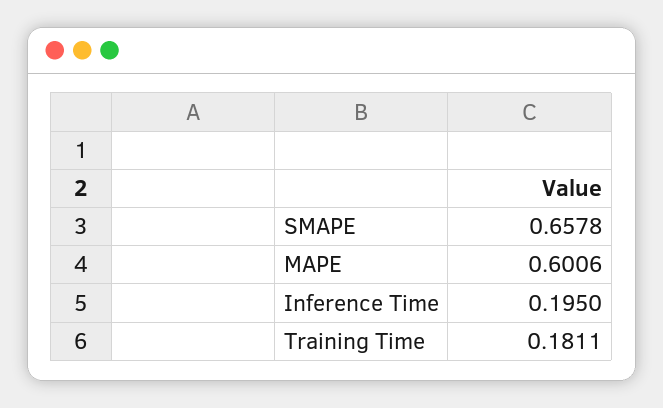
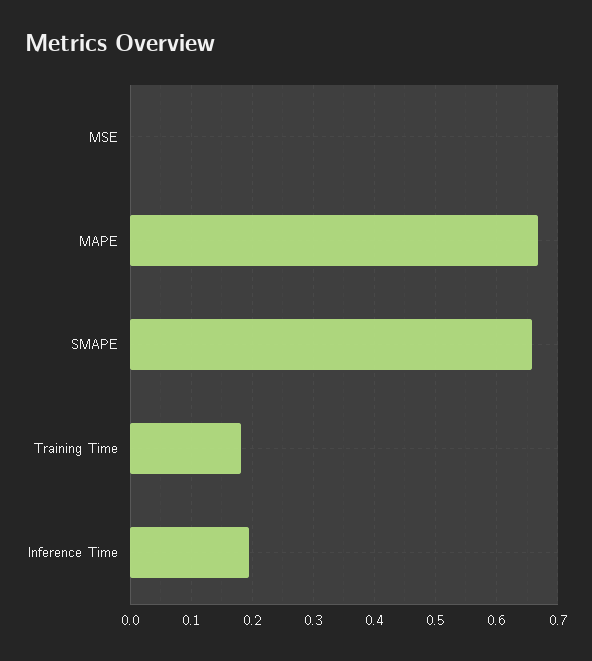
MAPE: 0.6006 -> 0.67
MSE: none -> 0

